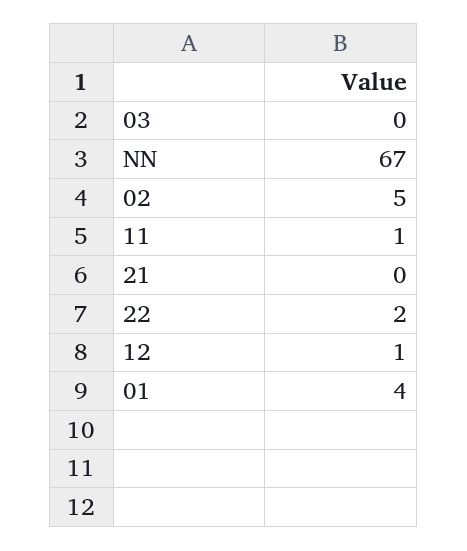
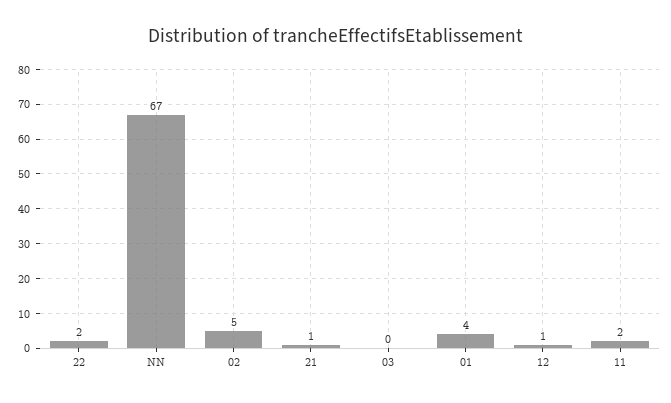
11: 1 -> 2
21: 0 -> 1

